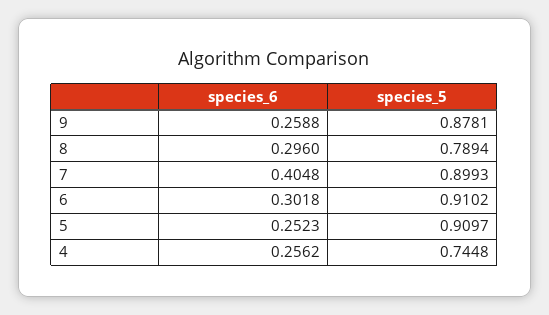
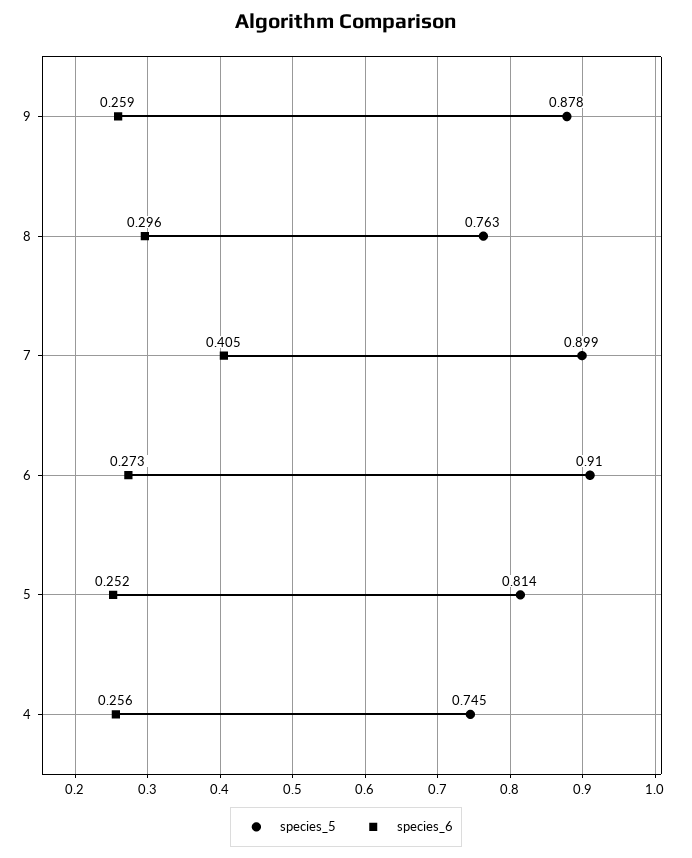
species_5, 8: 0.7894 -> 0.763
species_6, 6: 0.3018 -> 0.273
species_5, 5: 0.9097 -> 0.814

